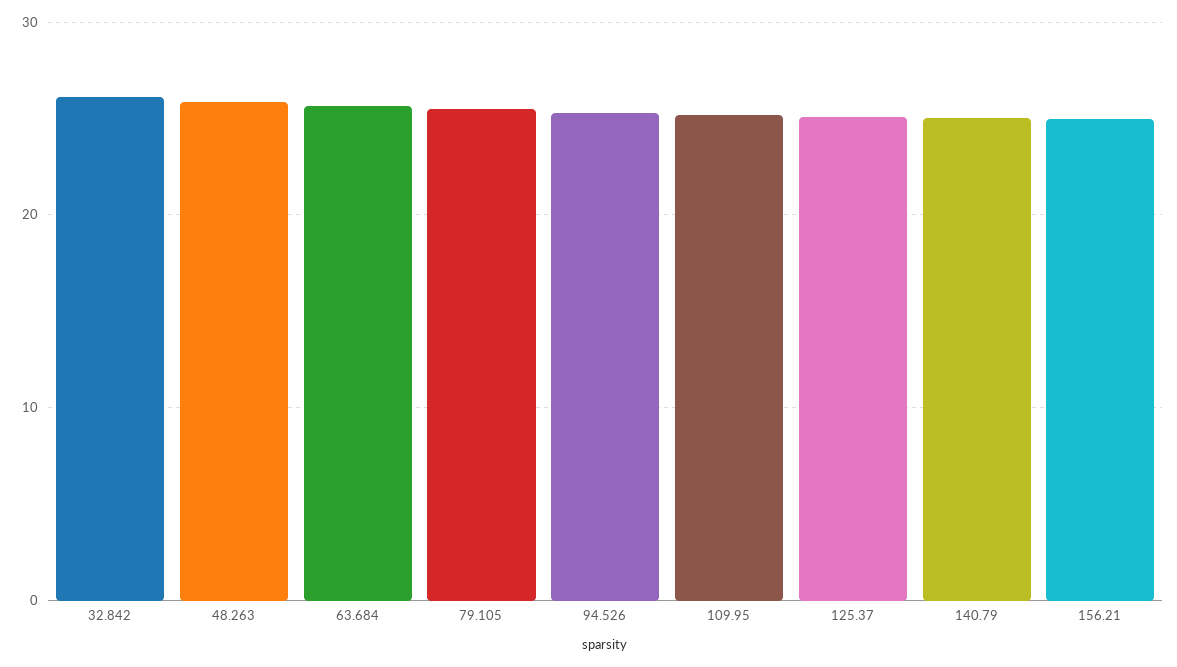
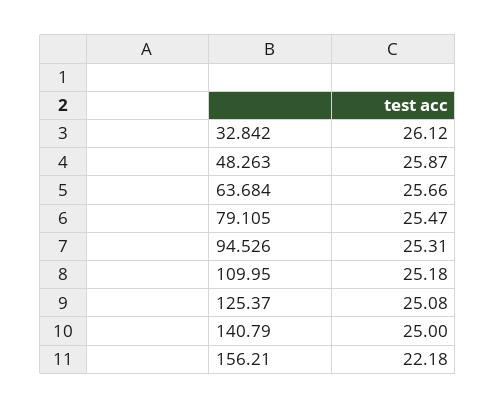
156.21: 25 -> 22.18

